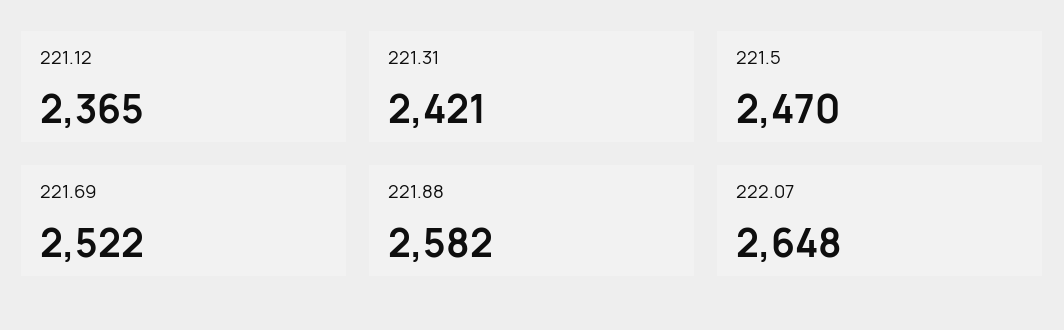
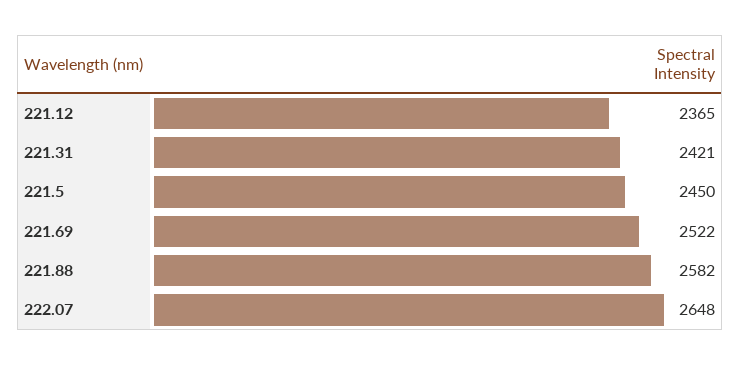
221.5: 2470 -> 2450

